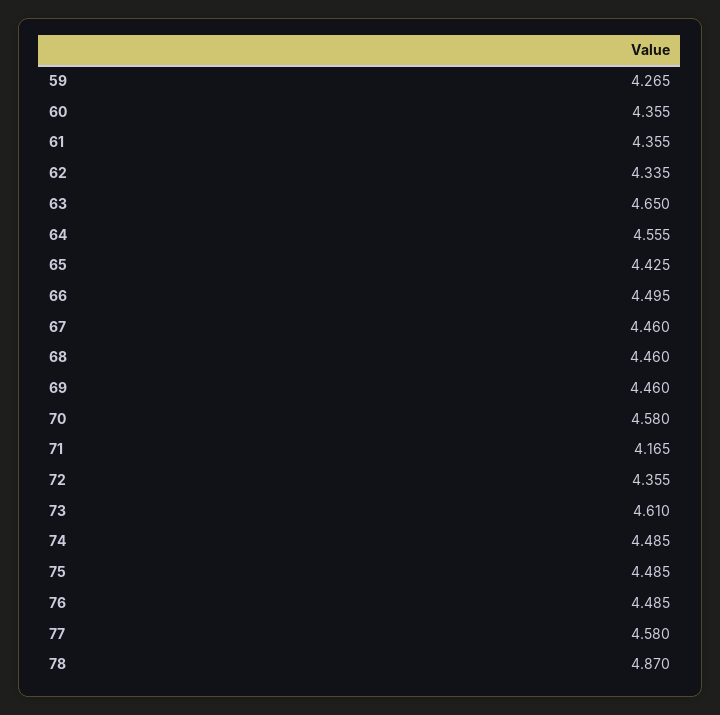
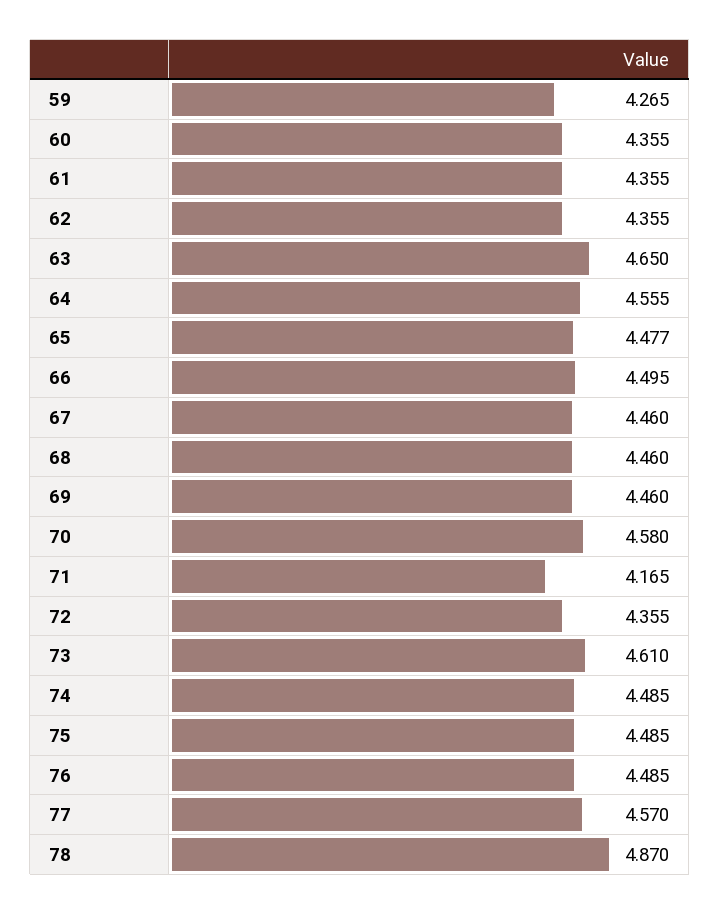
62: 4.335 -> 4.355
65: 4.425 -> 4.477
77: 4.58 -> 4.57

